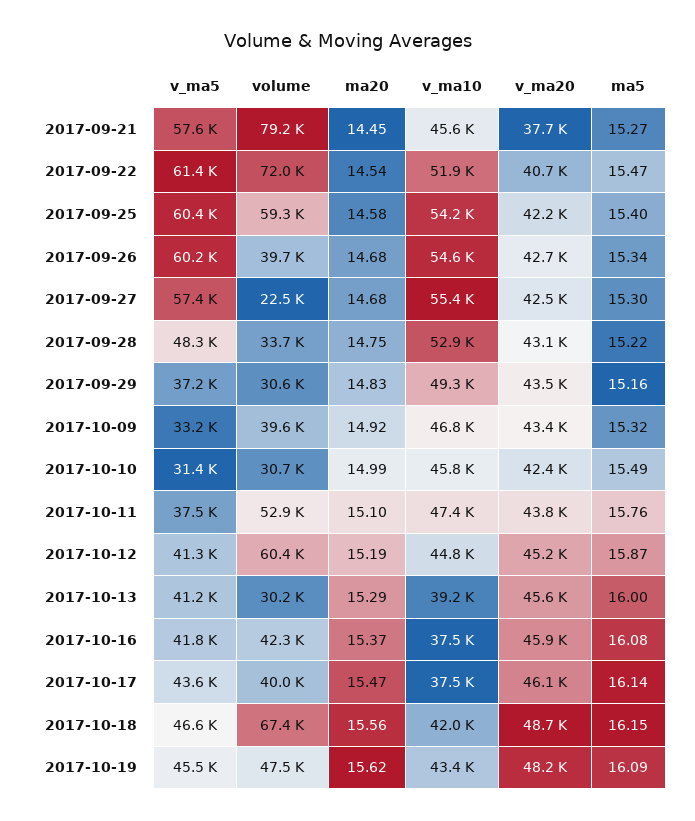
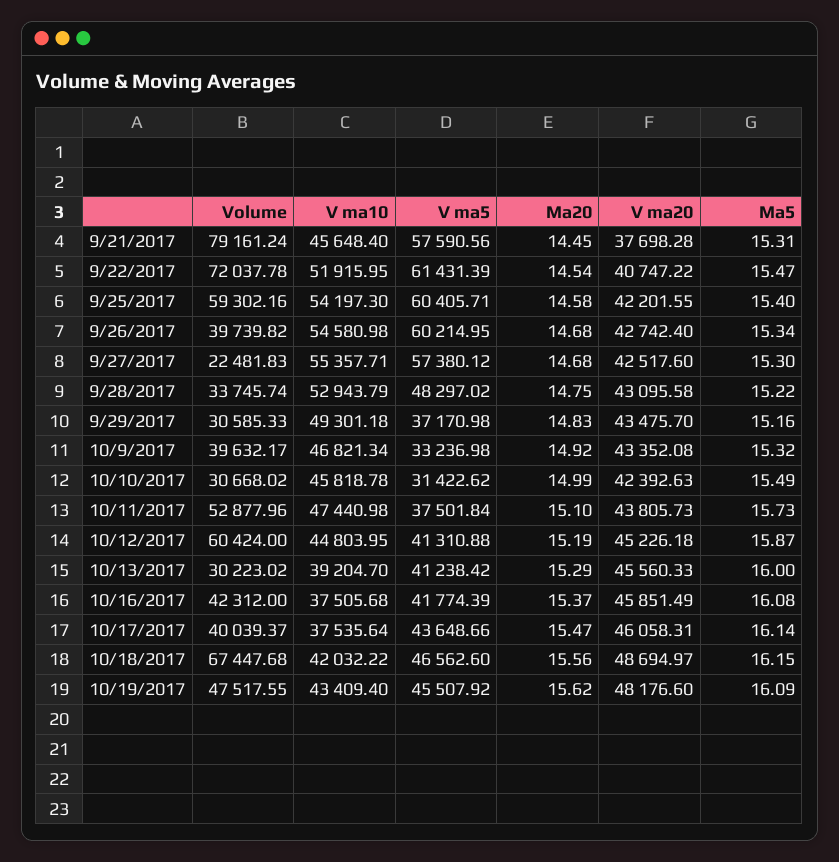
ma5, 2017-09-21: 15.27 -> 15.31
ma5, 2017-10-11: 15.76 -> 15.73

